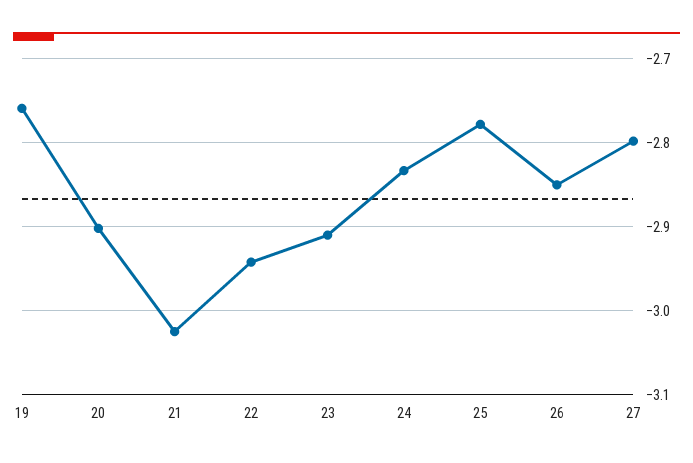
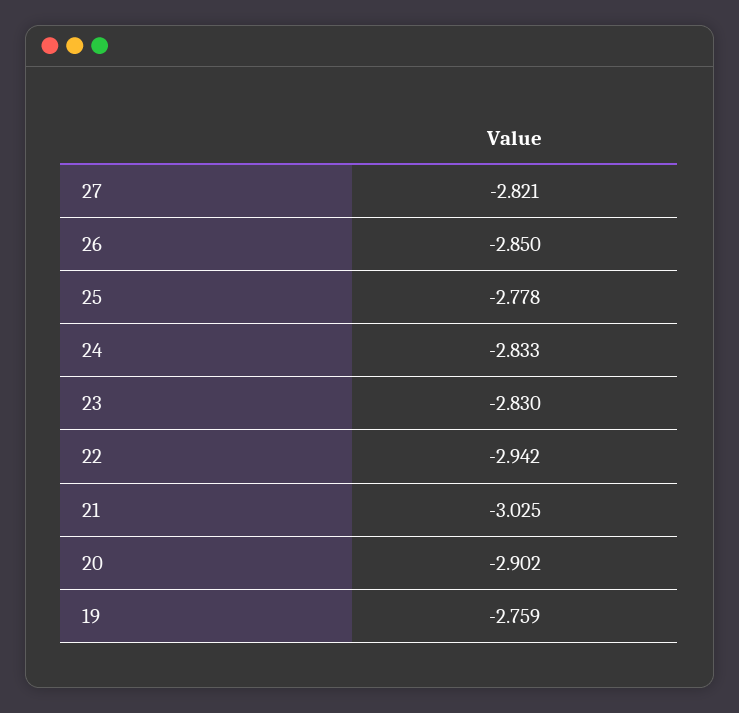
23: -2.91 -> -2.83
27: -2.8 -> -2.821

